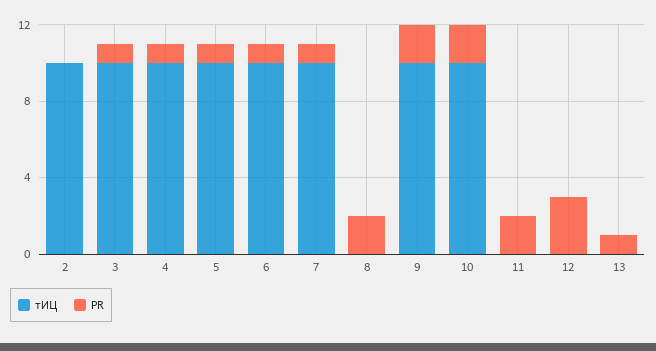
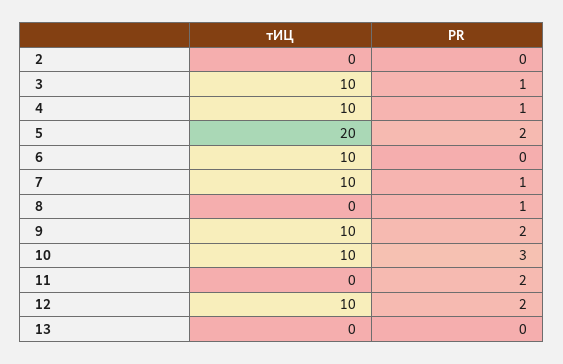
тИЦ, 2: 10 -> 0
тИЦ, 5: 10 -> 20
PR, 5: 1 -> 2
PR, 6: 1 -> 0
PR, 8: 2 -> 1
PR, 10: 2 -> 3
тИЦ, 12: 0 -> 10
PR, 12: 3 -> 2
PR, 13: 1 -> 0

